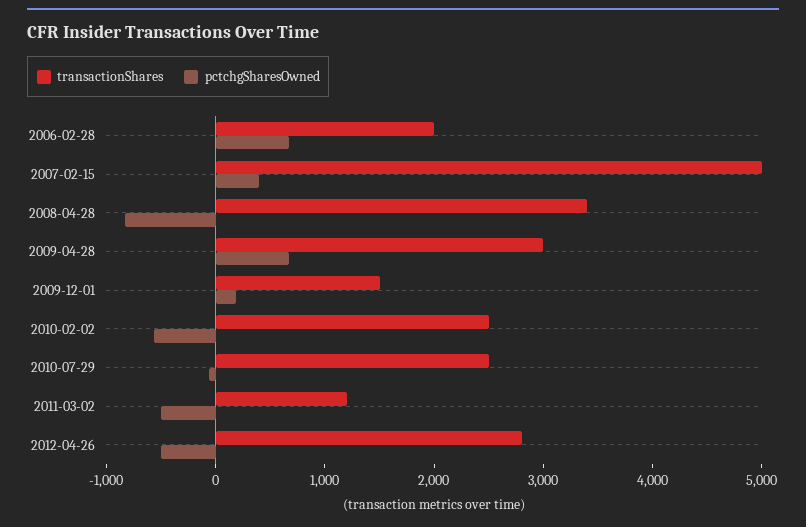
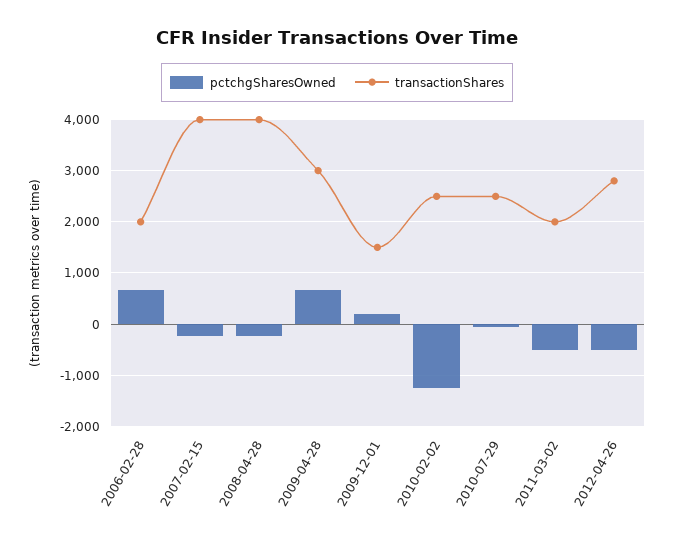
transactionShares, 2007-02-15: 5000 -> 4000
pctchgSharesOwned, 2007-02-15: 400 -> -200
transactionShares, 2008-04-28: 3400 -> 4000
pctchgSharesOwned, 2008-04-28: -800 -> -200
pctchgSharesOwned, 2010-02-02: -600 -> -1200
transactionShares, 2011-03-02: 1200 -> 2000

